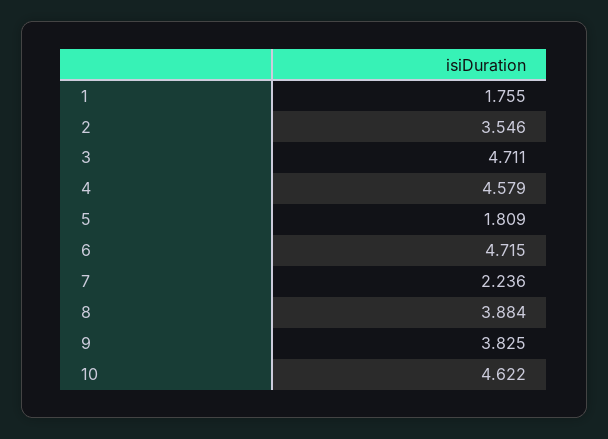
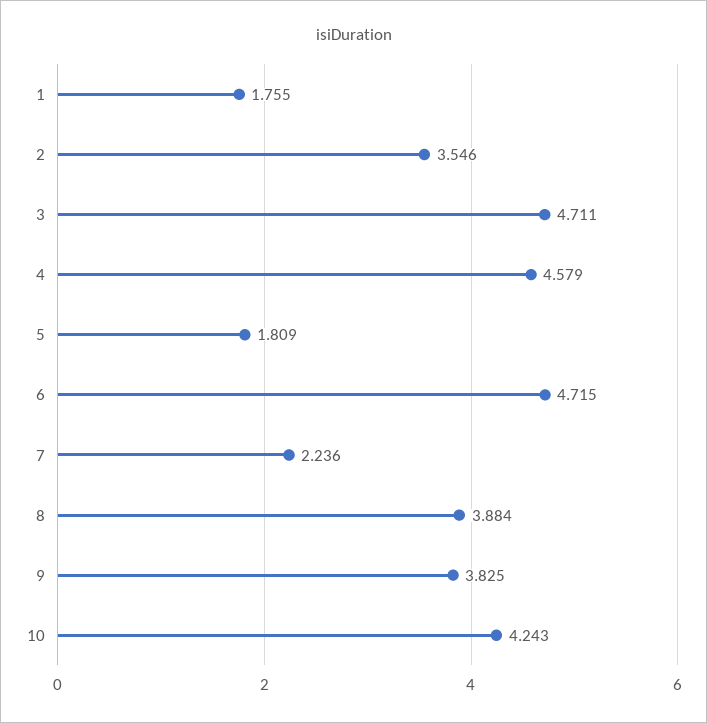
10: 4.622 -> 4.243

